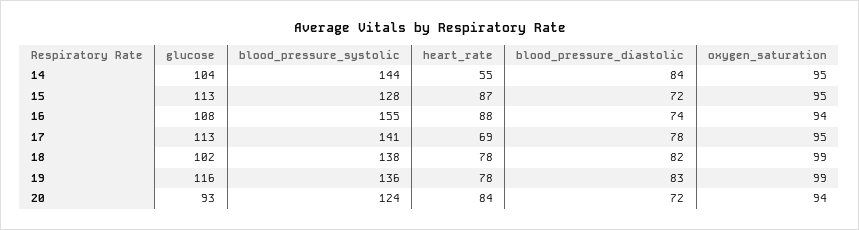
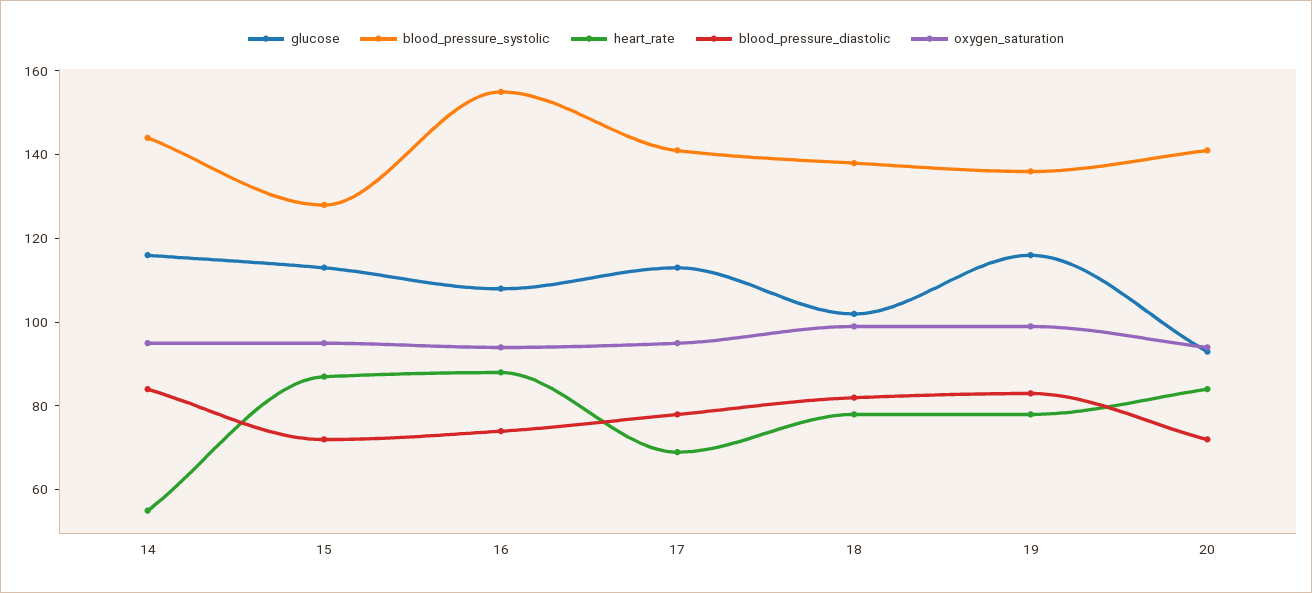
glucose, 14: 104 -> 115
blood_pressure_systolic, 20: 124 -> 140

